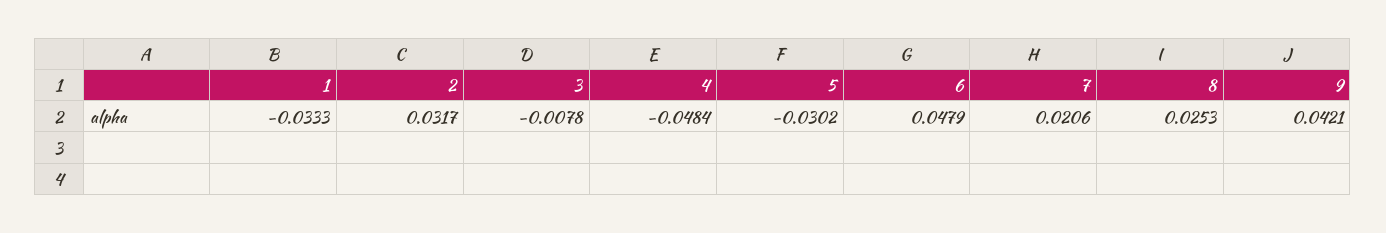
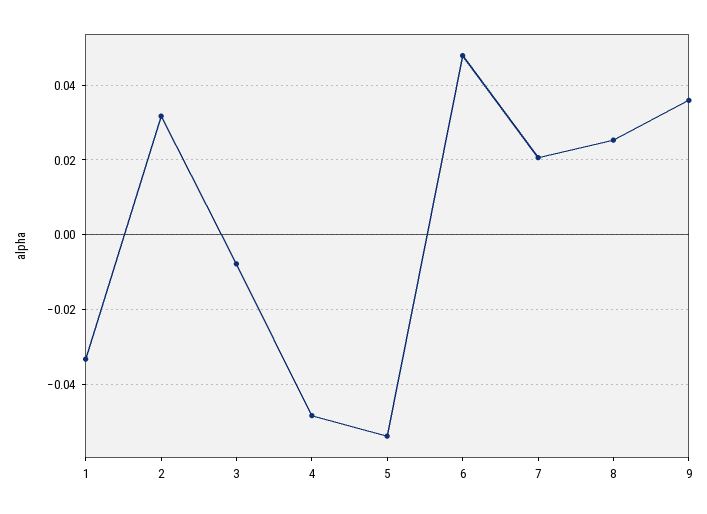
5: -0.0302 -> -0.054
9: 0.0421 -> 0.036

